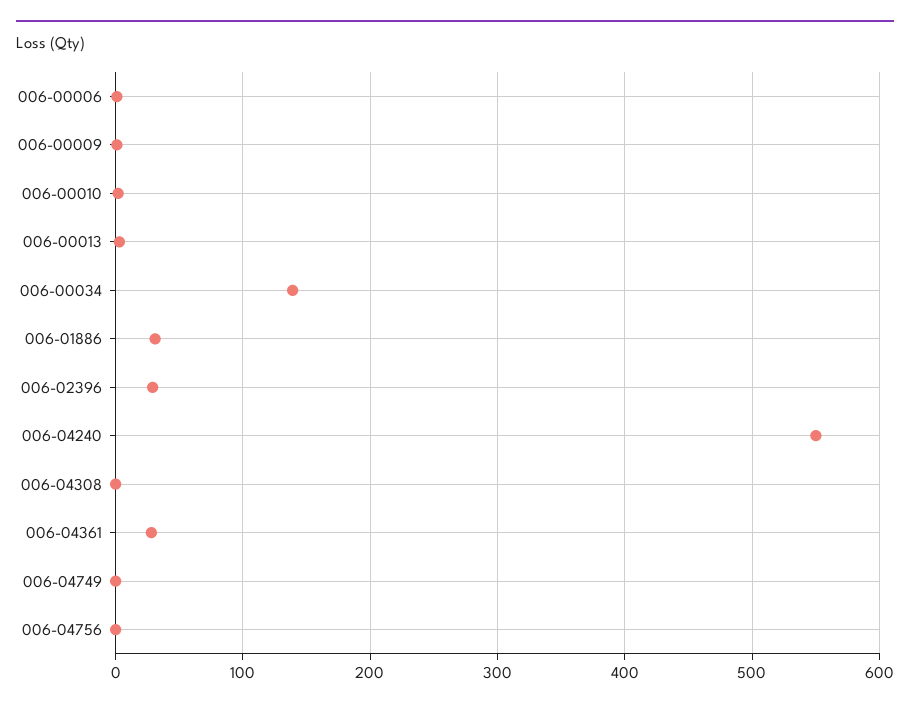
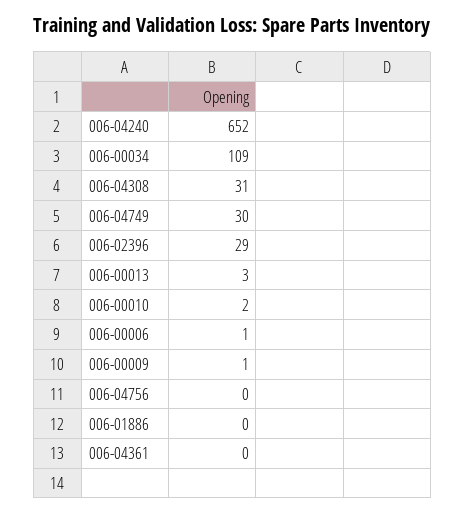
006-00034: 140 -> 109
006-01886: 30 -> 0
006-04240: 550 -> 652
006-04308: 0 -> 31
006-04361: 30 -> 0
006-04749: 0 -> 30

